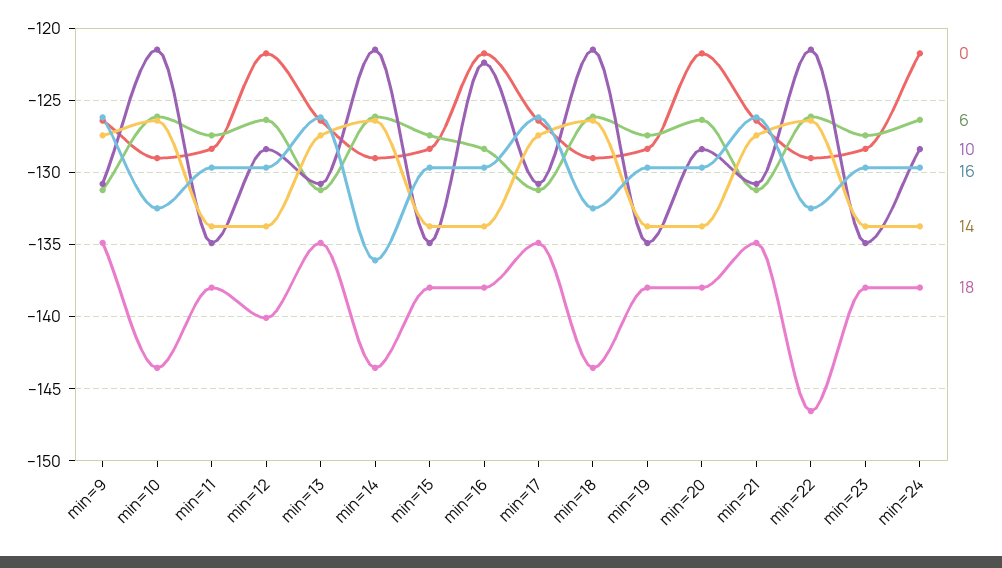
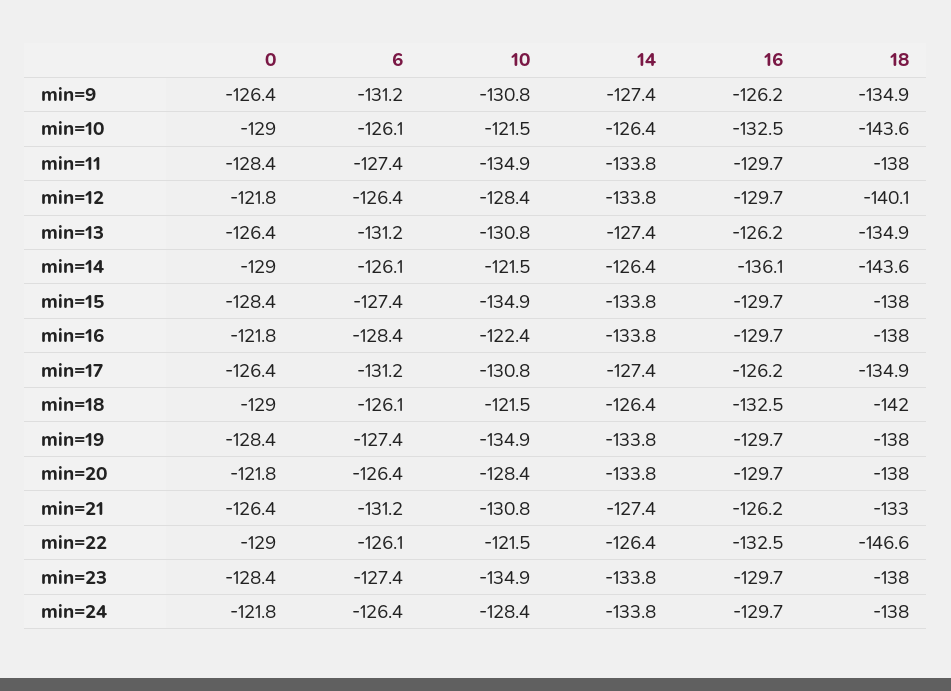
18, min=18: -143.5 -> -142
18, min=21: -135 -> -133

